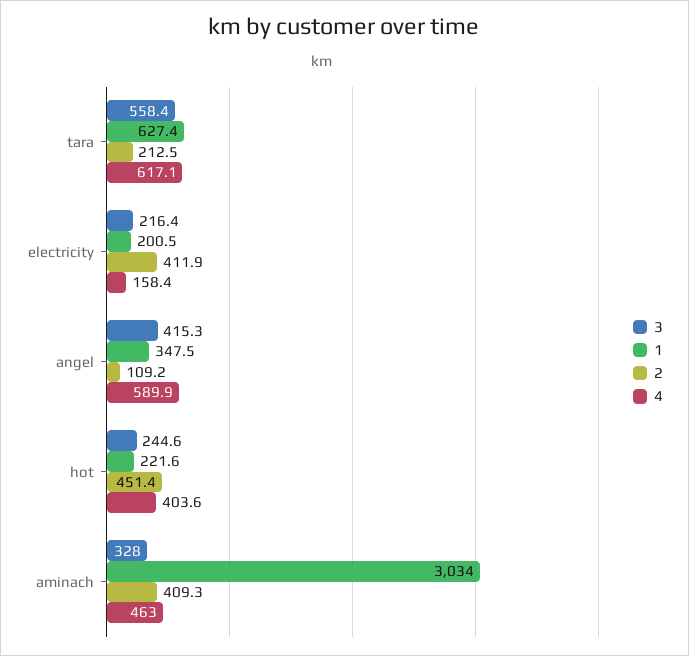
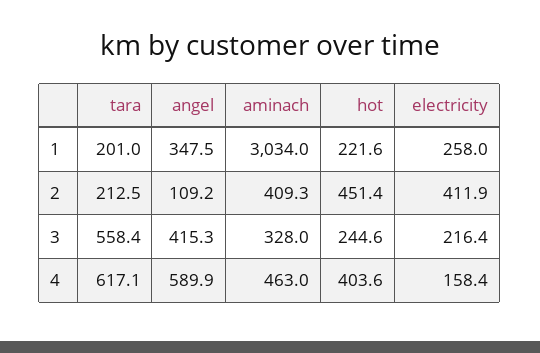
1, tara: 627.4 -> 201
1, electricity: 200.5 -> 258

